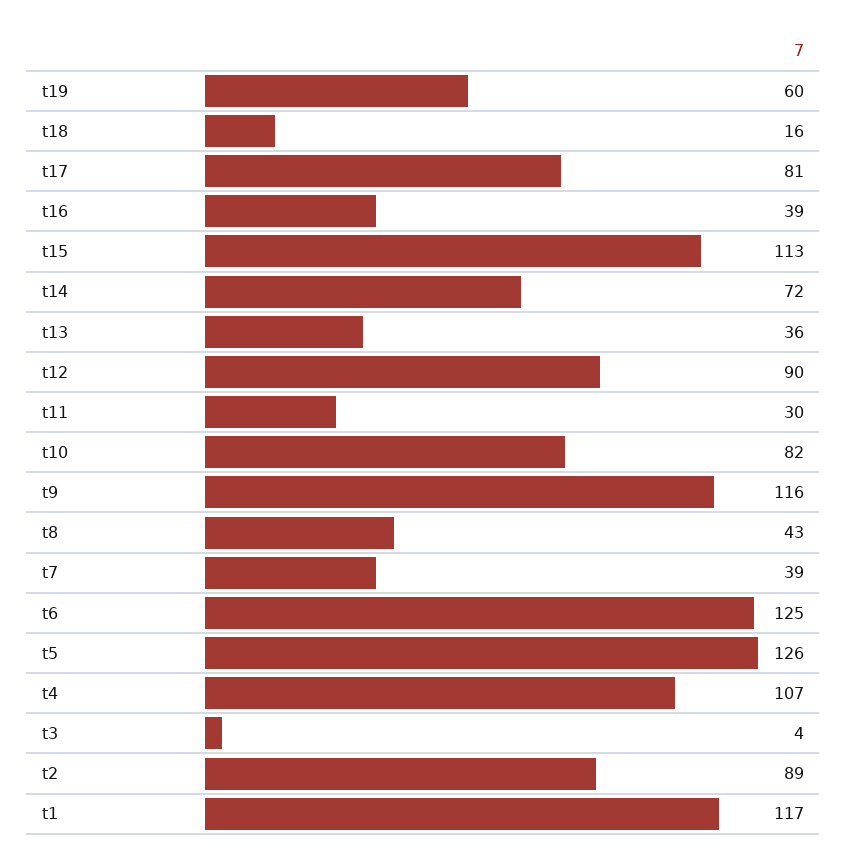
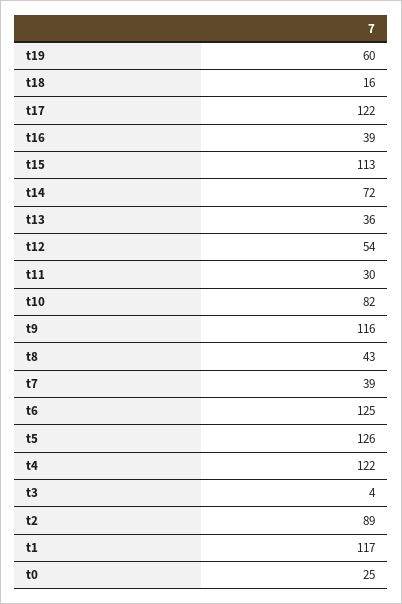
t17: 81 -> 122
t12: 90 -> 54
t4: 107 -> 122
t0: none -> 25

